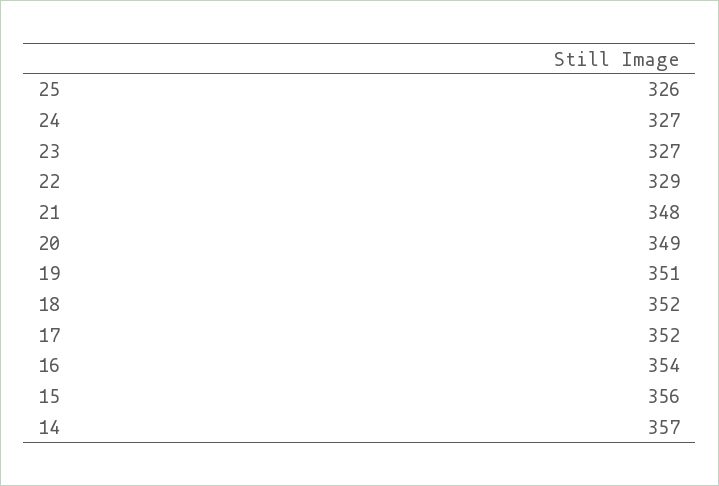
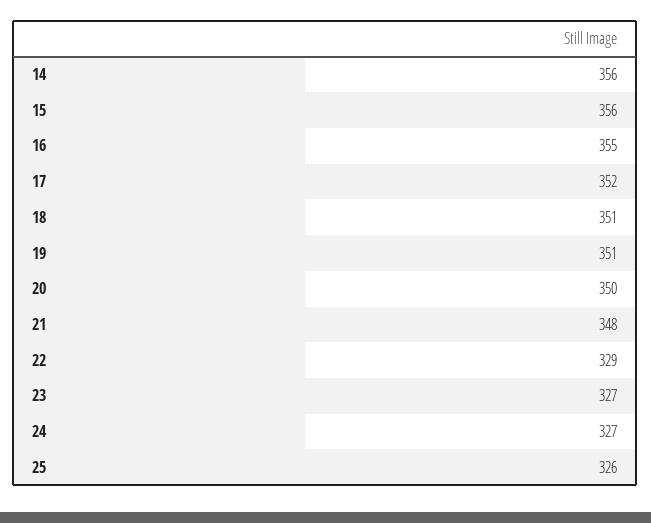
20: 349 -> 350
18: 352 -> 351
16: 354 -> 355
14: 357 -> 356

